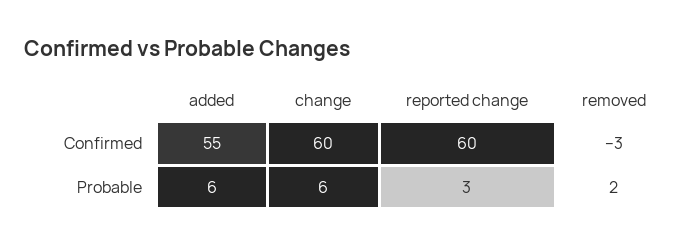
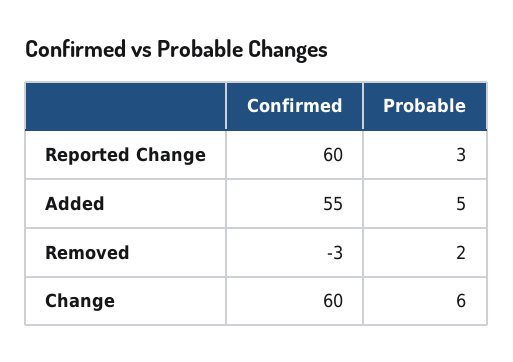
added, Probable: 6 -> 5

